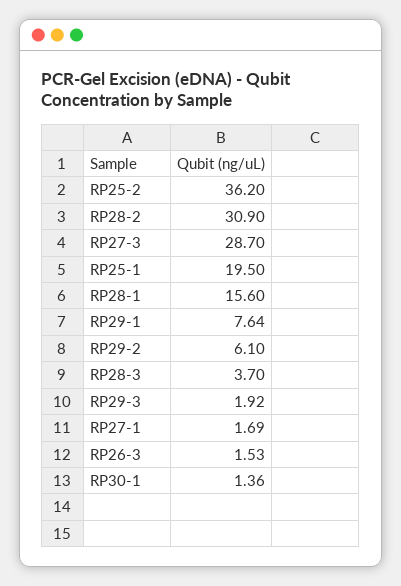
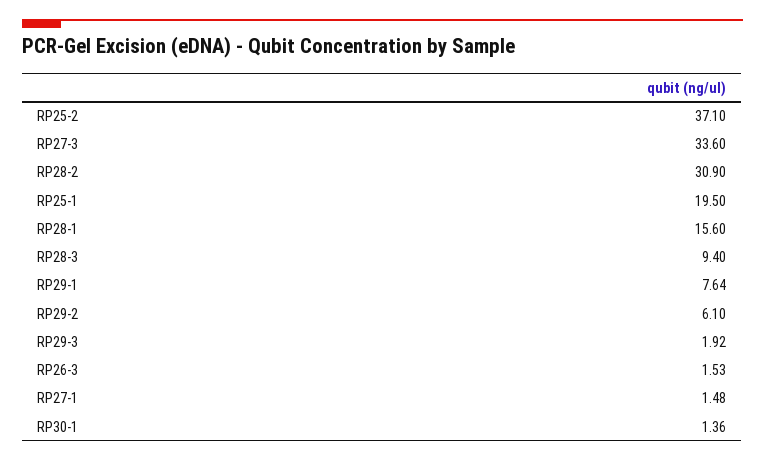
RP25-2: 36.2 -> 37.1
RP27-3: 28.7 -> 33.6
RP28-3: 3.7 -> 9.4
RP27-1: 1.69 -> 1.48

